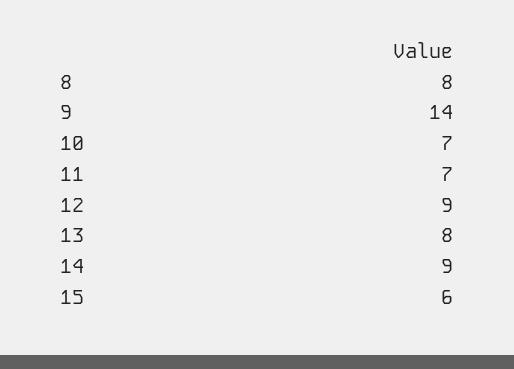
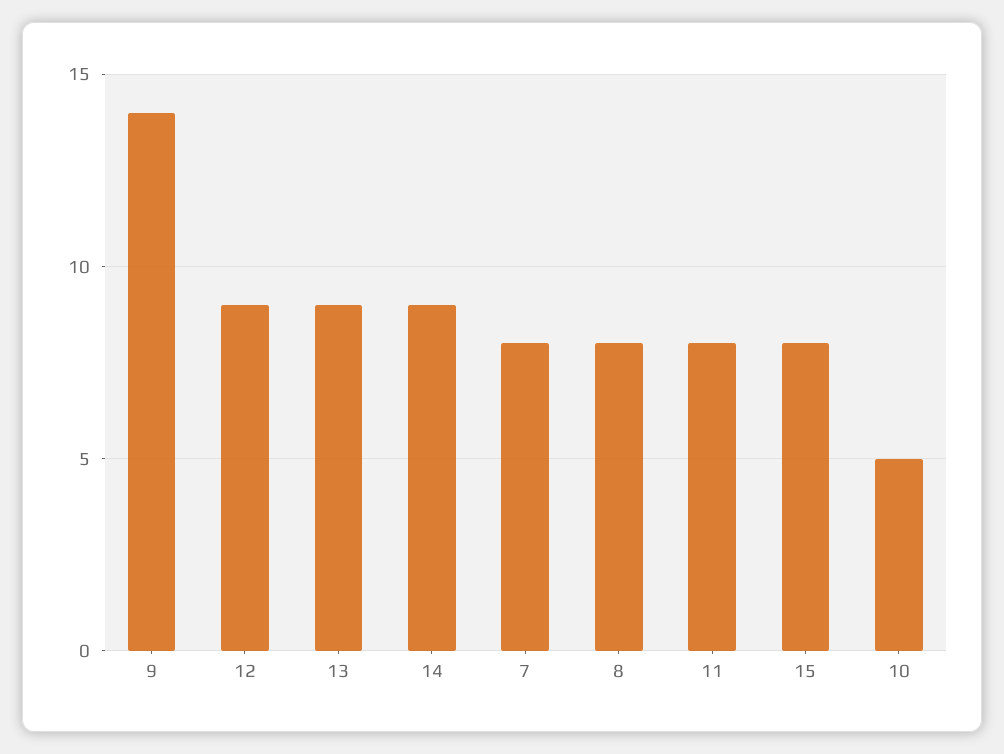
10: 7 -> 5
11: 7 -> 8
13: 8 -> 9
15: 6 -> 8
7: none -> 8

